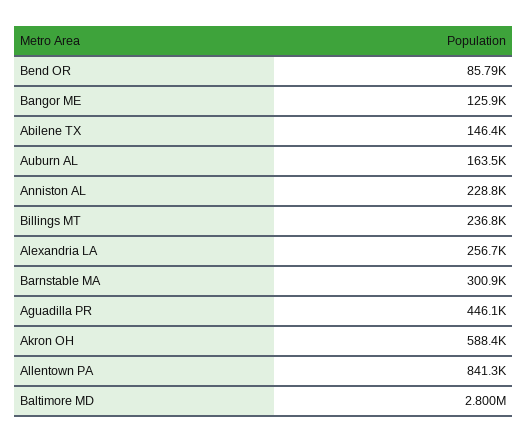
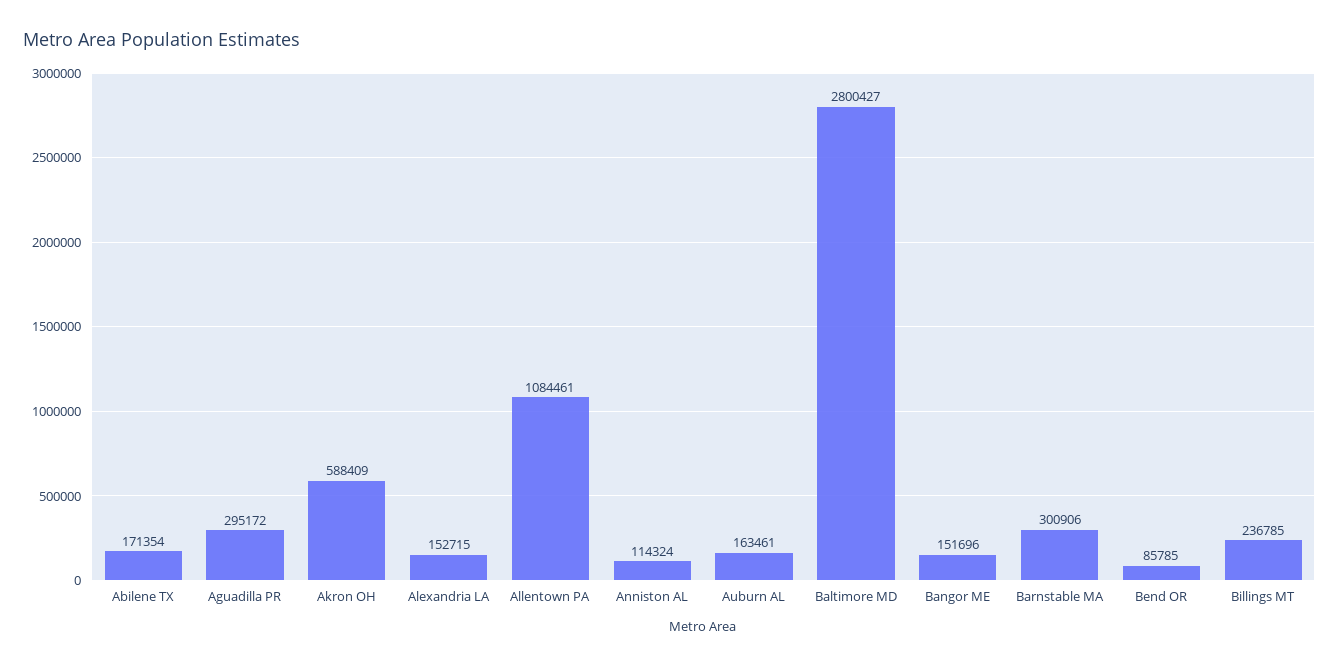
Bangor ME: 125900 -> 151696
Abilene TX: 146400 -> 171354
Anniston AL: 228800 -> 114324
Alexandria LA: 256700 -> 152715
Aguadilla PR: 446100 -> 295172
Allentown PA: 841300 -> 1084461

